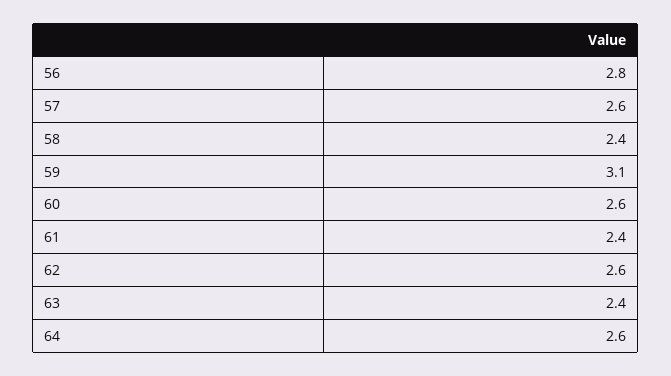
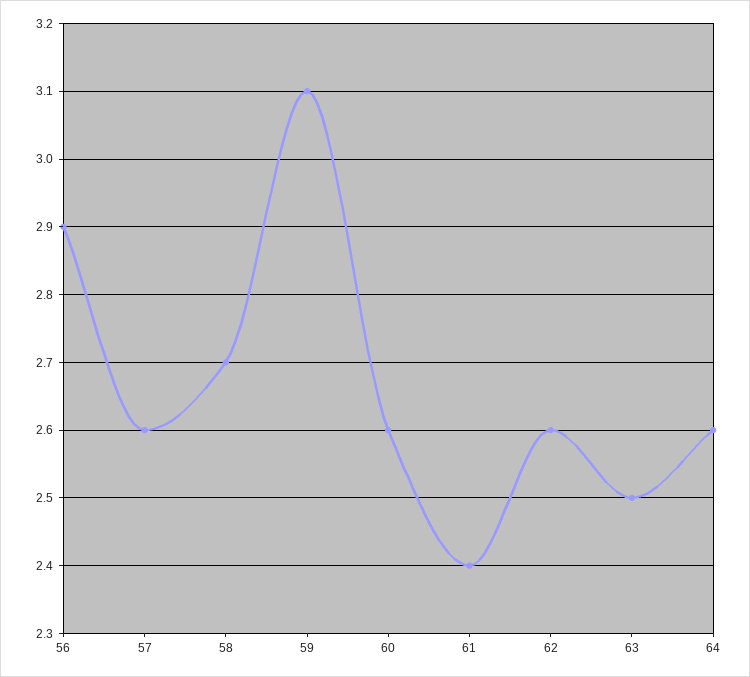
56: 2.8 -> 2.9
58: 2.4 -> 2.7
63: 2.4 -> 2.5

